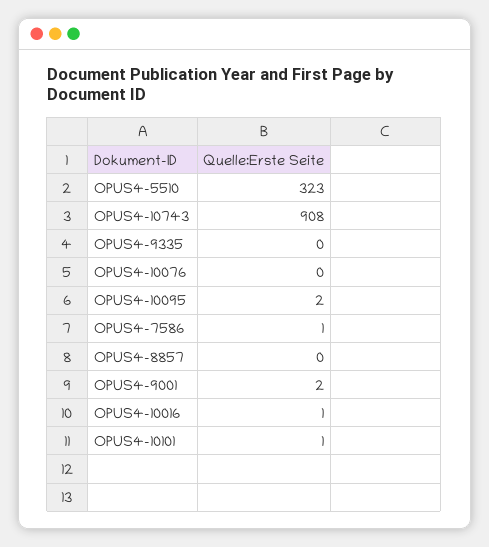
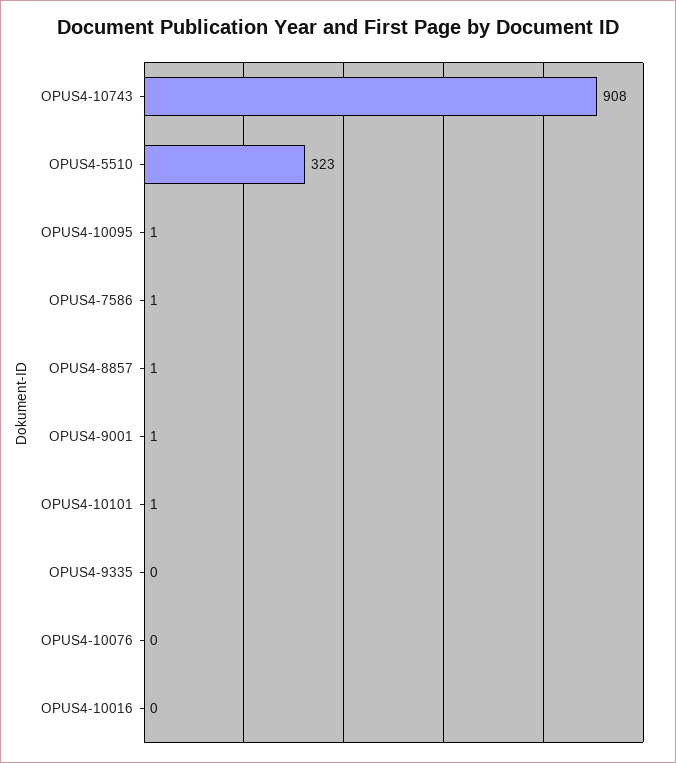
OPUS4-10095: 2 -> 1
OPUS4-8857: 0 -> 1
OPUS4-9001: 2 -> 1
OPUS4-10016: 1 -> 0

